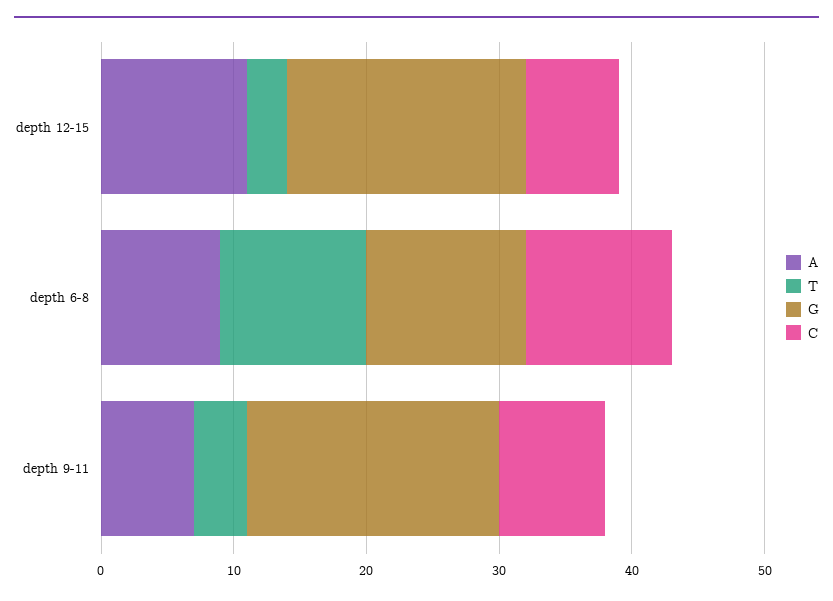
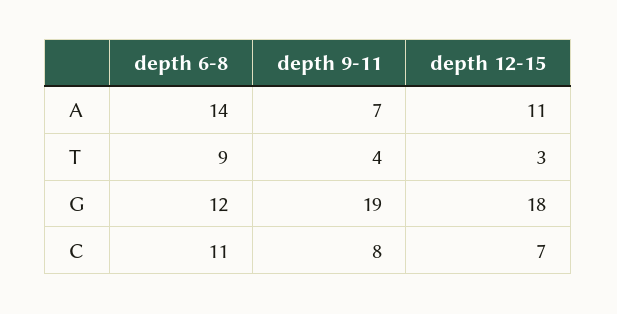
A, depth 6-8: 9 -> 14
T, depth 6-8: 11 -> 9

